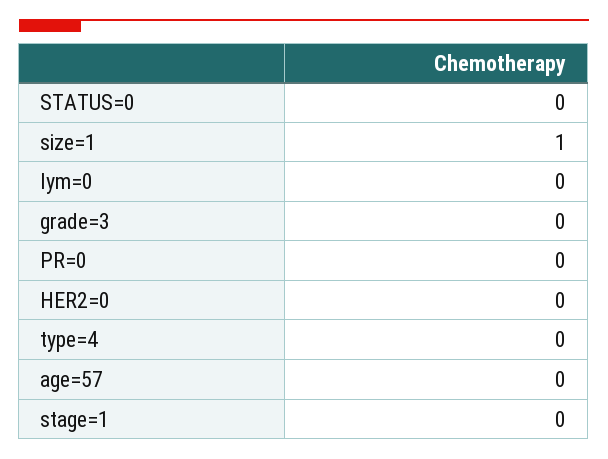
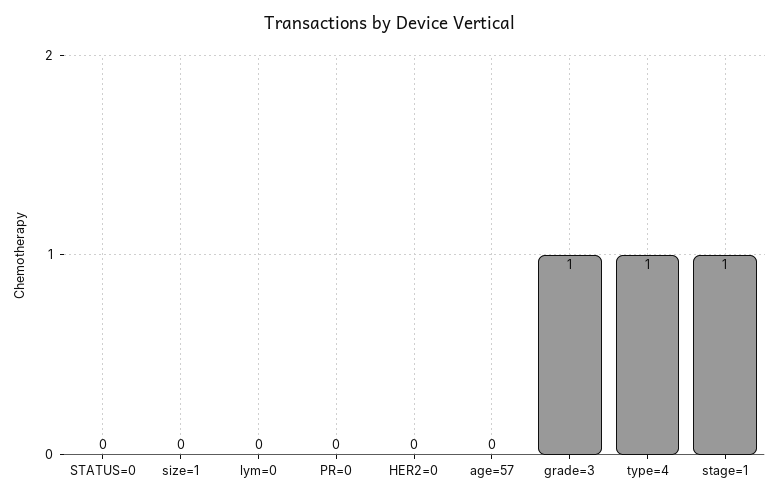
size=1: 1 -> 0
grade=3: 0 -> 1
type=4: 0 -> 1
stage=1: 0 -> 1

